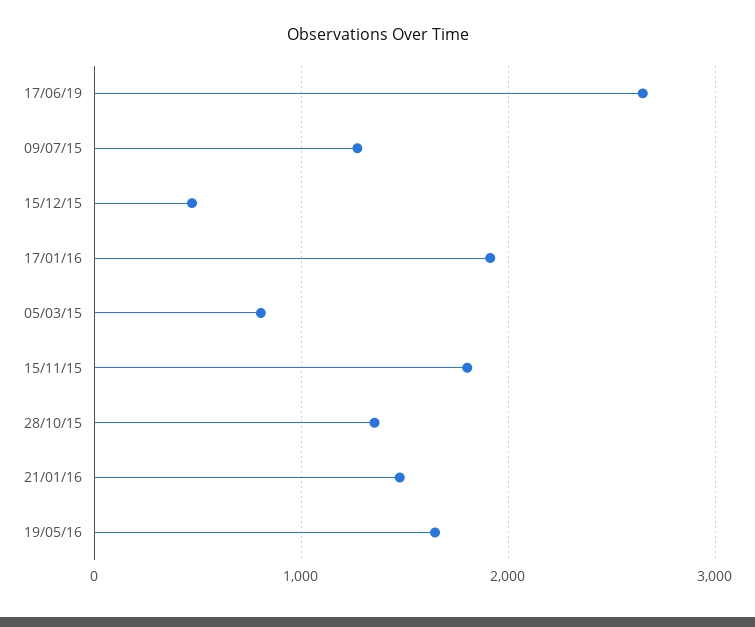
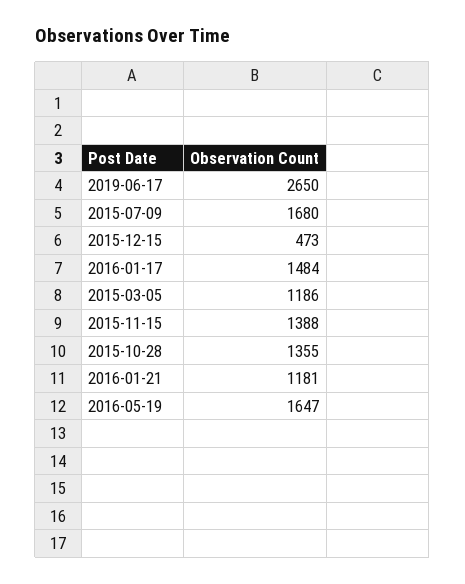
09/07/15: 1300 -> 1680
17/01/16: 1900 -> 1484
05/03/15: 800 -> 1186
15/11/15: 1800 -> 1388
21/01/16: 1500 -> 1181

